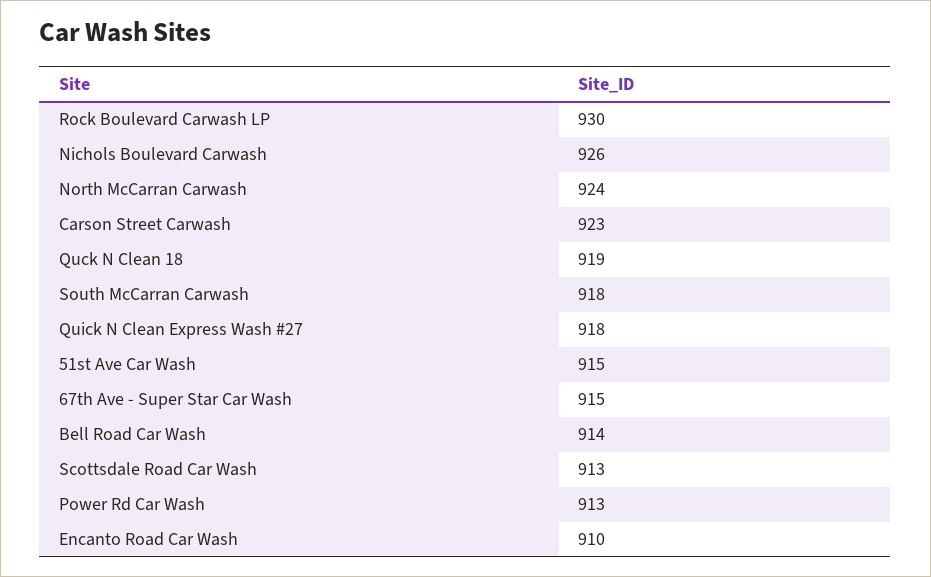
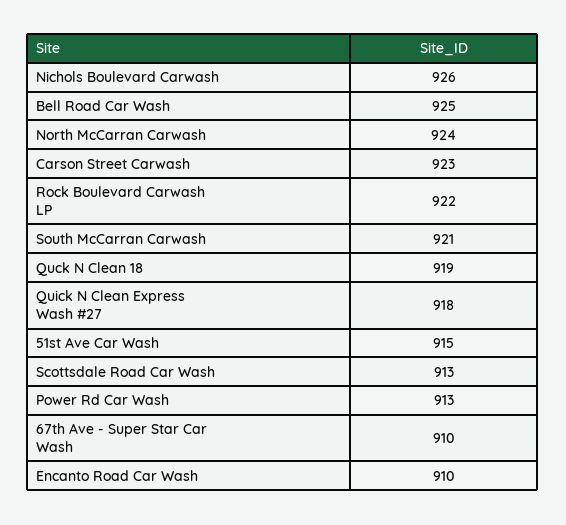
Rock Boulevard Carwash LP: 930 -> 922
South McCarran Carwash: 918 -> 921
67th Ave - Super Star Car Wash: 915 -> 910
Bell Road Car Wash: 914 -> 925

